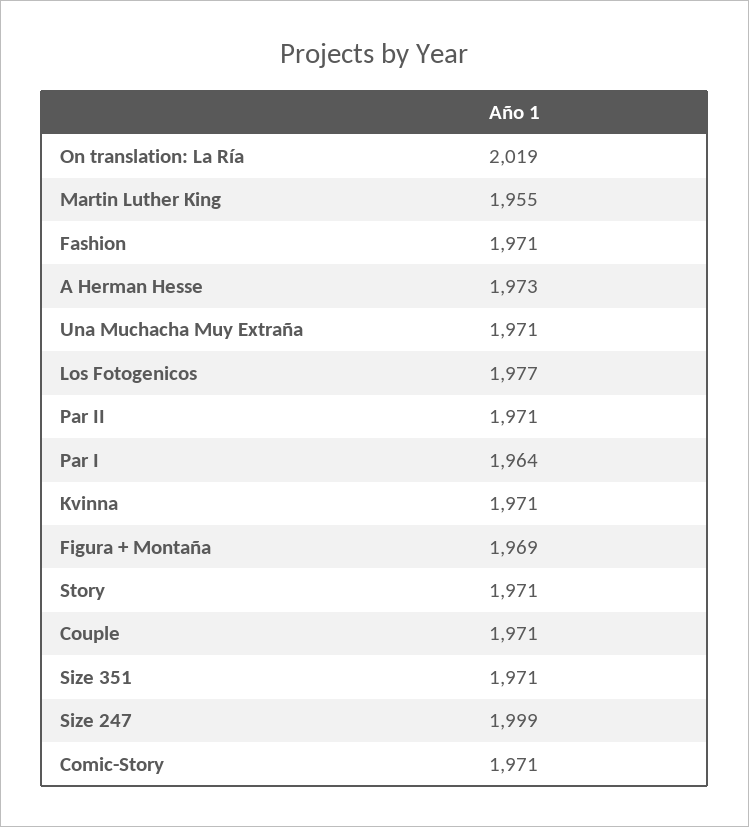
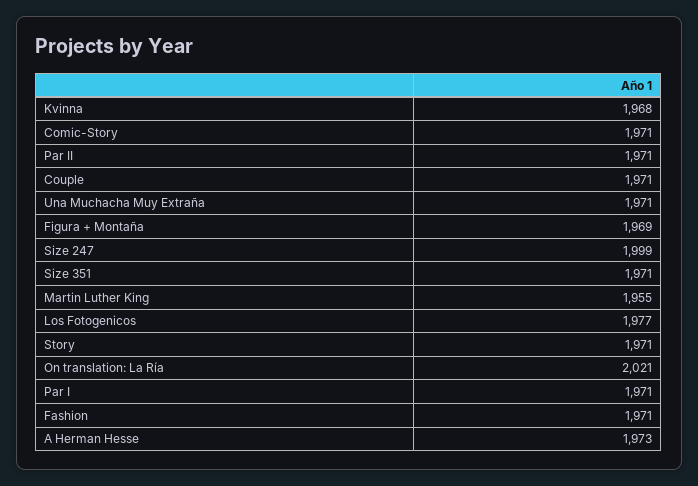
On translation: La Ría: 2019 -> 2021
Par I: 1964 -> 1971
Kvinna: 1971 -> 1968

